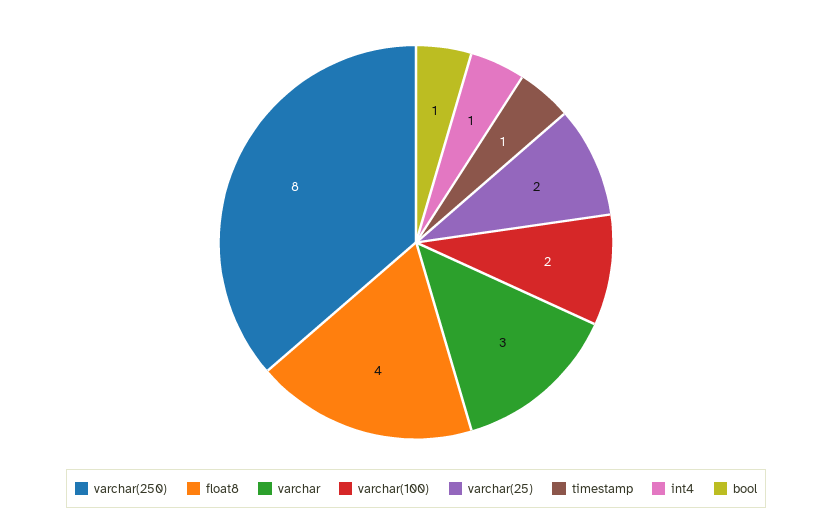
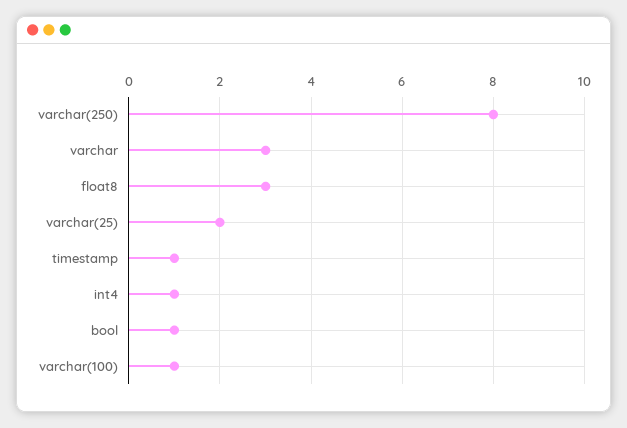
float8: 4 -> 3
varchar(100): 2 -> 1

